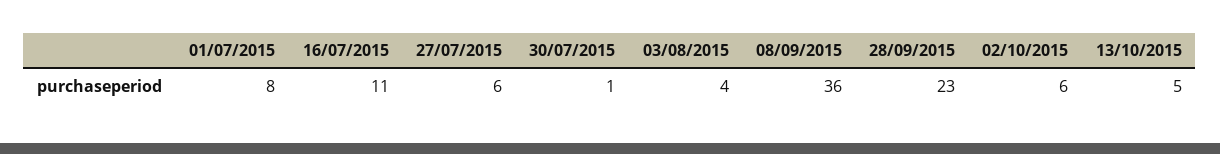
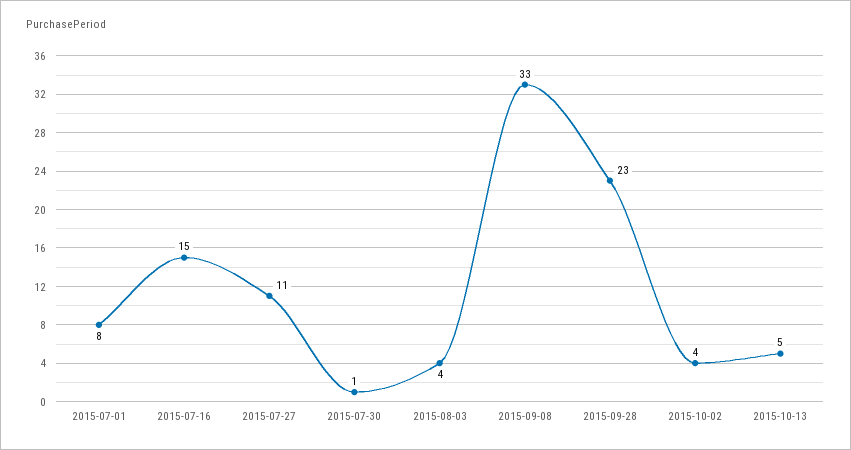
16/07/2015: 11 -> 15
27/07/2015: 6 -> 11
08/09/2015: 36 -> 33
02/10/2015: 6 -> 4

